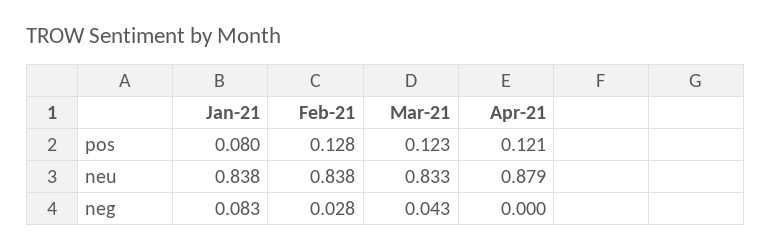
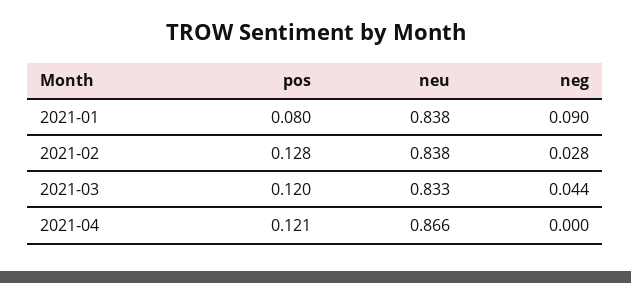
Mar-21, pos: 0.123 -> 0.12
Apr-21, neu: 0.879 -> 0.866
Jan-21, neg: 0.083 -> 0.09
Mar-21, neg: 0.043 -> 0.044

